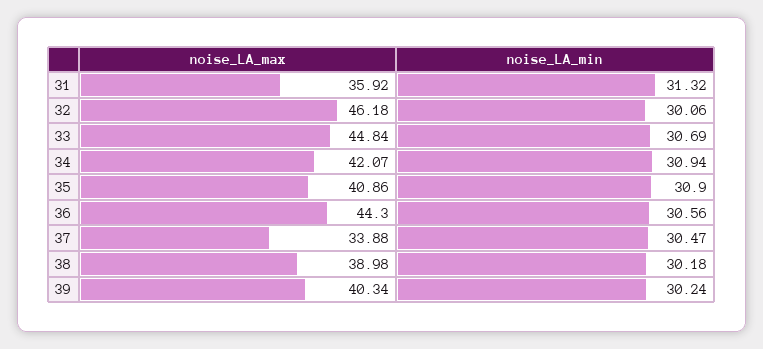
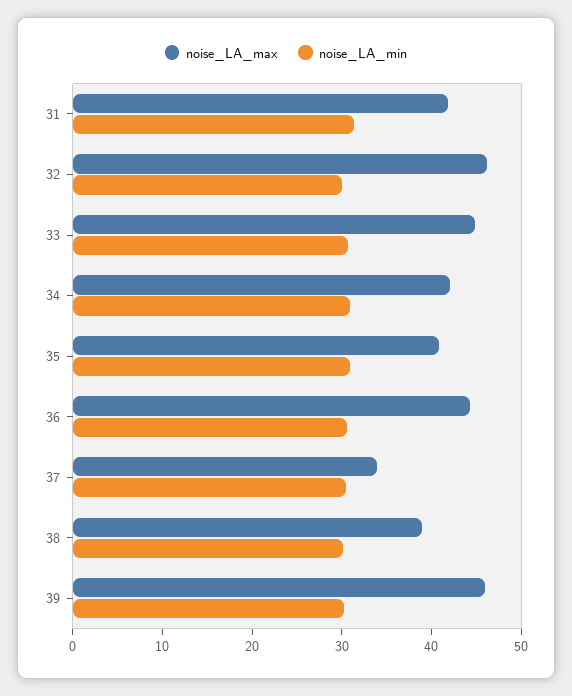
noise_LA_max, 31: 35.92 -> 42
noise_LA_max, 39: 40.34 -> 46

